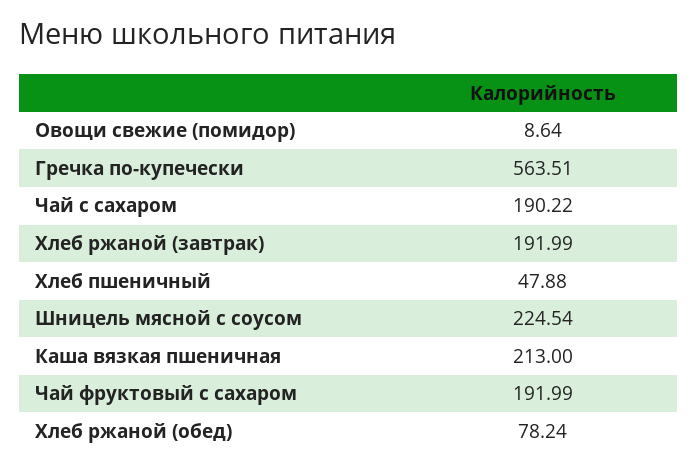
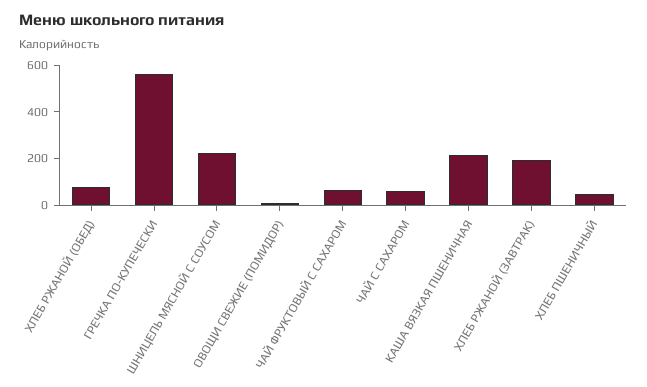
Чай с сахаром: 190.22 -> 50
Чай фруктовый с сахаром: 191.99 -> 50

